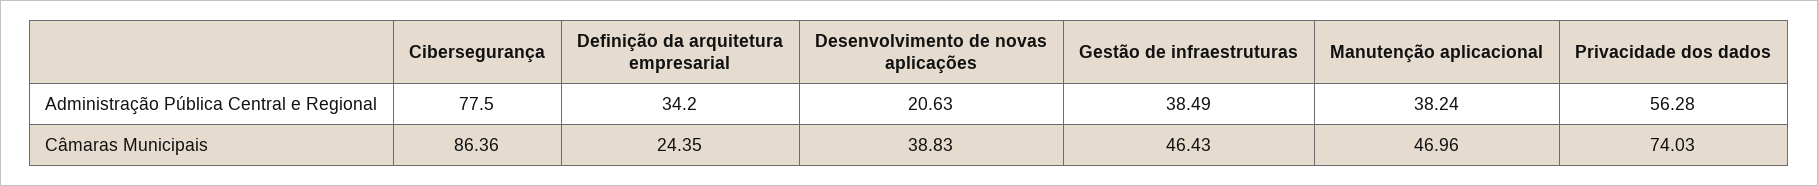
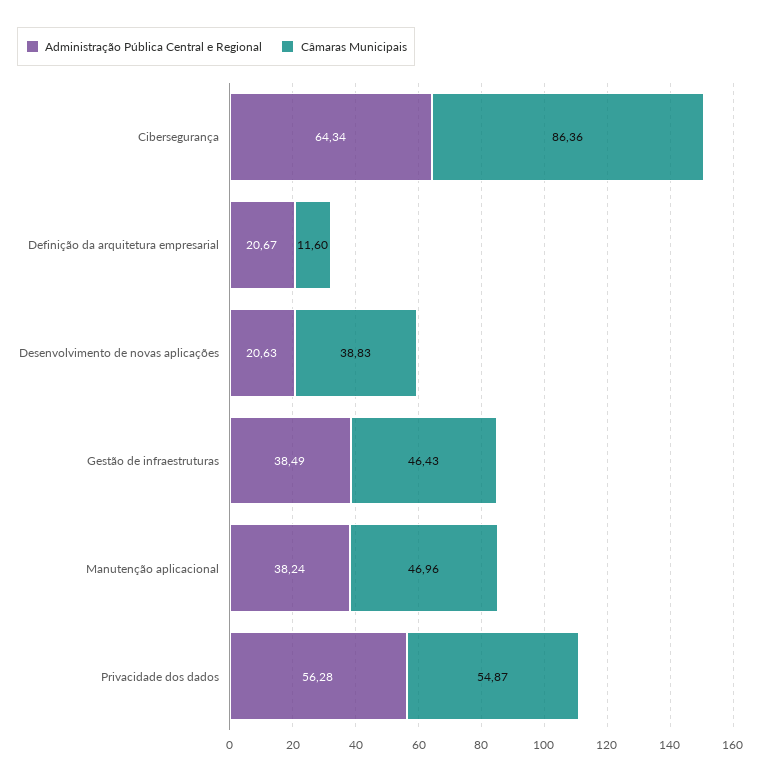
Administração Pública Central e Regional, Cibersegurança: 77.5 -> 64.34
Administração Pública Central e Regional, Definição da arquitetura empresarial: 34.2 -> 20.67
Câmaras Municipais, Definição da arquitetura empresarial: 24.35 -> 11.6
Câmaras Municipais, Privacidade dos dados: 74.03 -> 54.87

